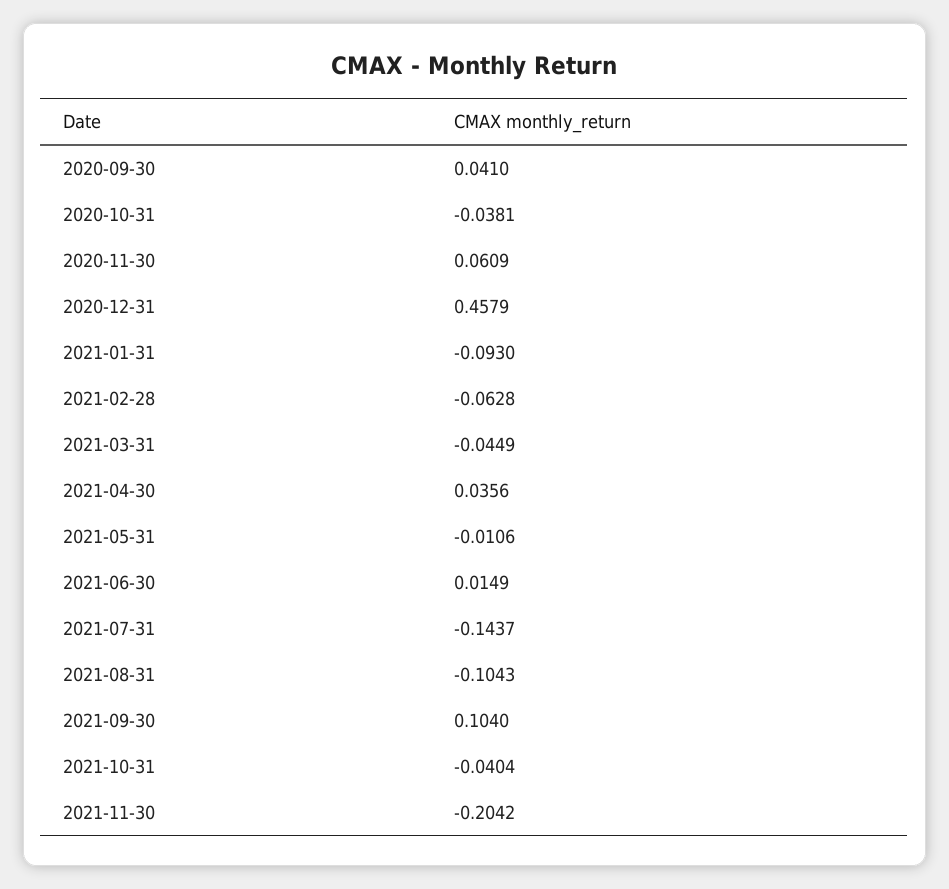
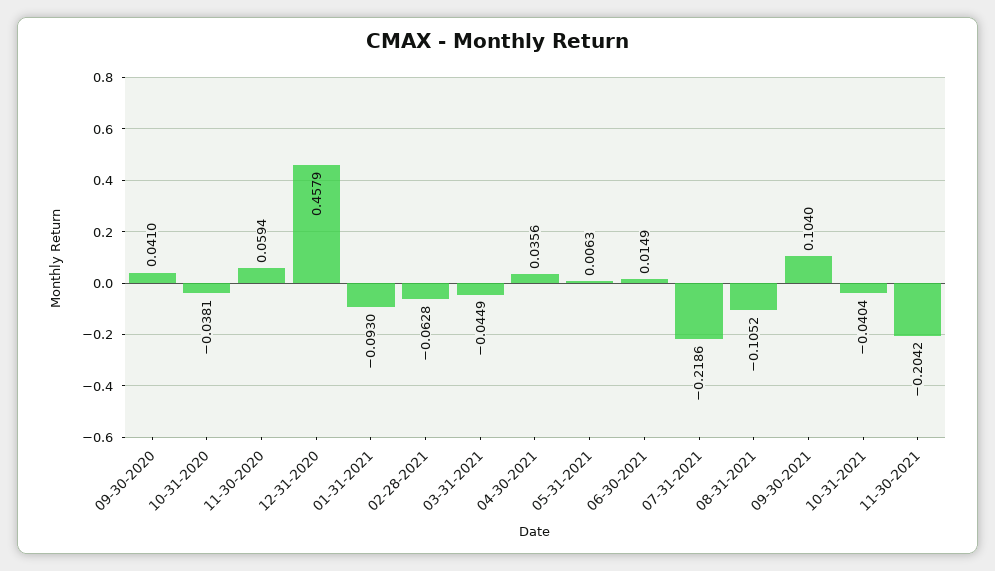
2020-11-30: 0.0609 -> 0.0594
2021-05-31: -0.0106 -> 0.0063
2021-07-31: -0.1437 -> -0.2186
2021-08-31: -0.1043 -> -0.1052

